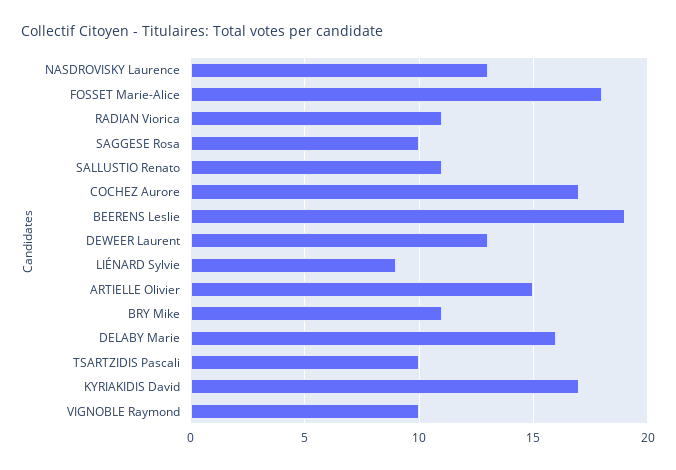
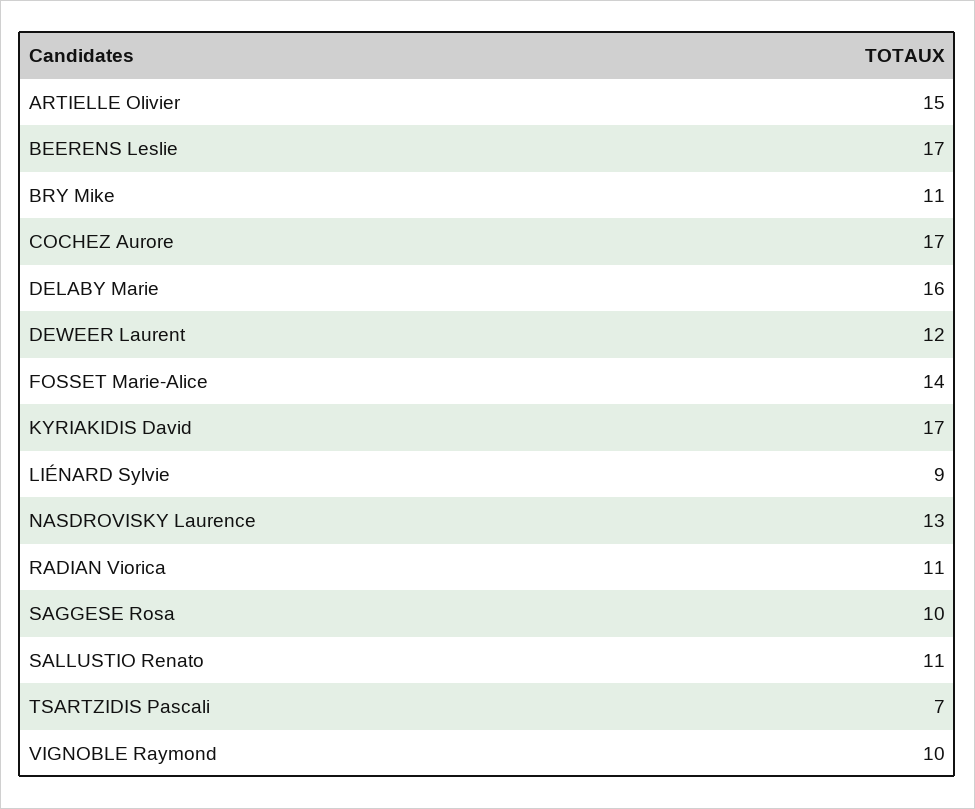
FOSSET Marie-Alice: 18 -> 14
BEERENS Leslie: 19 -> 17
DEWEER Laurent: 13 -> 12
TSARTZIDIS Pascali: 10 -> 7

